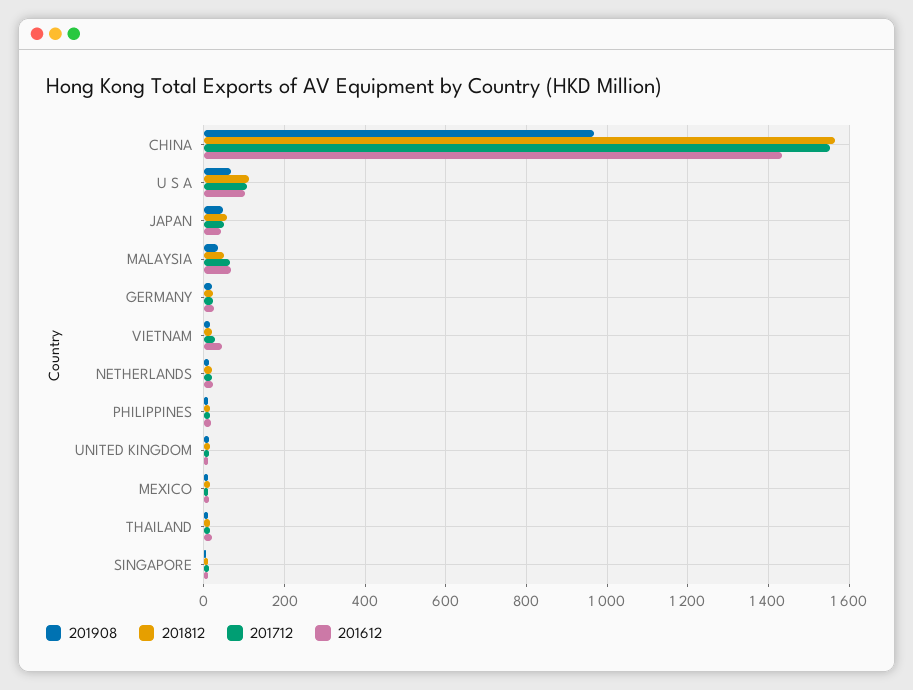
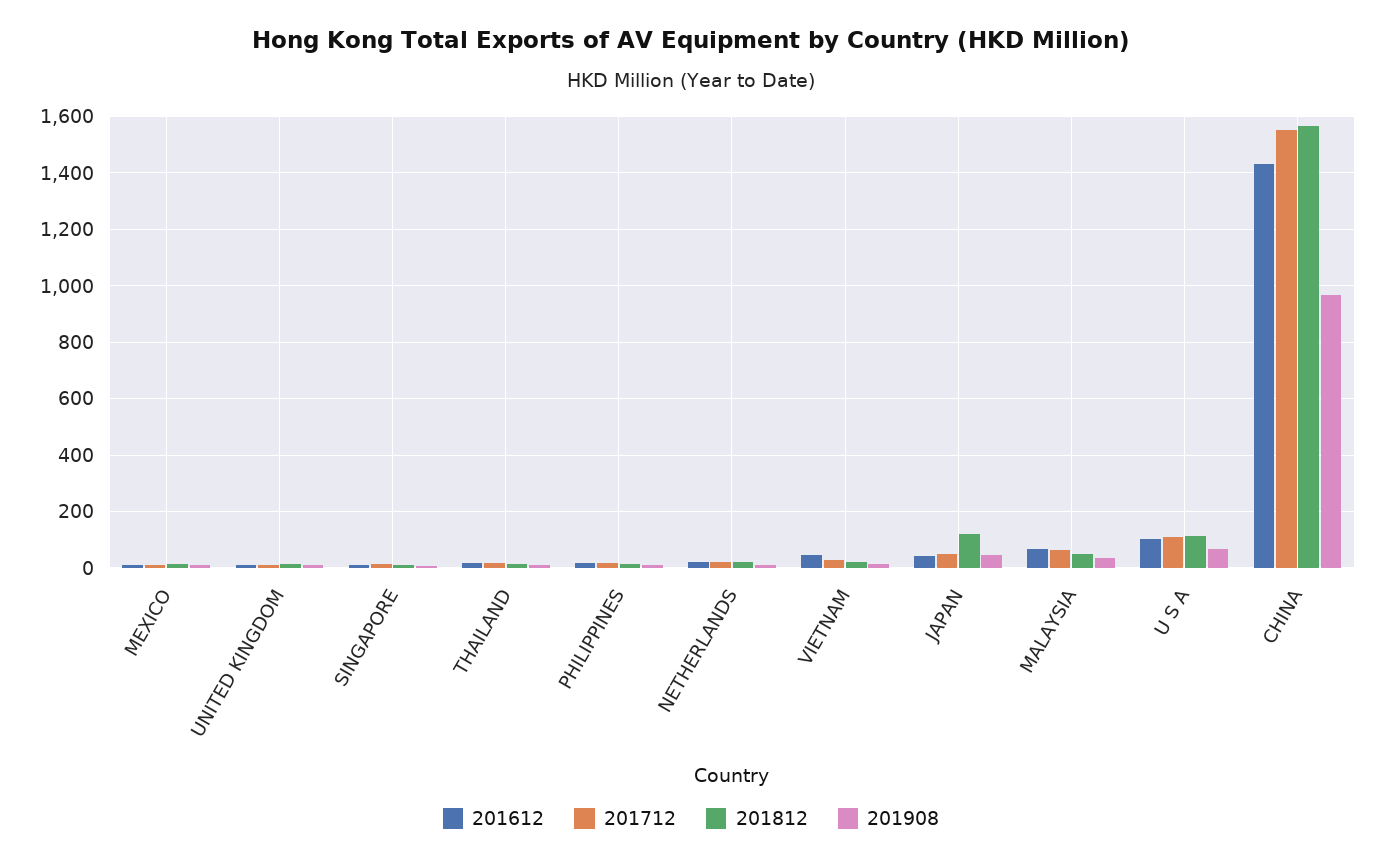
201812, JAPAN: 60 -> 125
201908, GERMANY: 20 -> none
201812, GERMANY: 20 -> none
201712, GERMANY: 20 -> none
201612, GERMANY: 20 -> none

